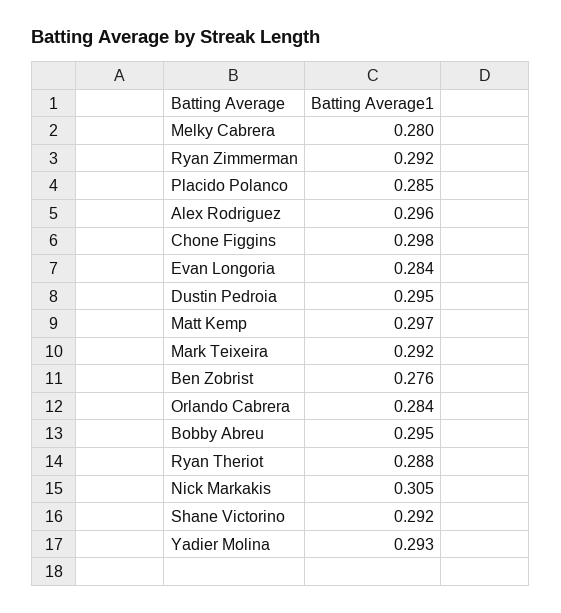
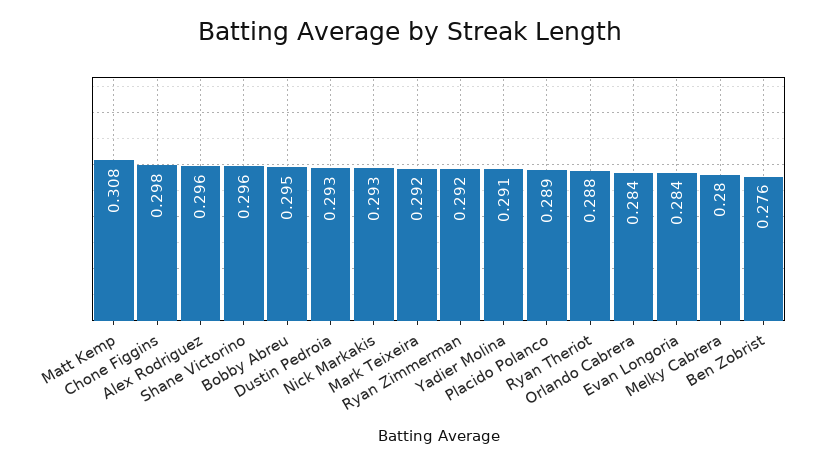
Placido Polanco: 0.285 -> 0.289
Dustin Pedroia: 0.295 -> 0.293
Matt Kemp: 0.297 -> 0.308
Nick Markakis: 0.305 -> 0.293
Shane Victorino: 0.292 -> 0.296
Yadier Molina: 0.293 -> 0.291

